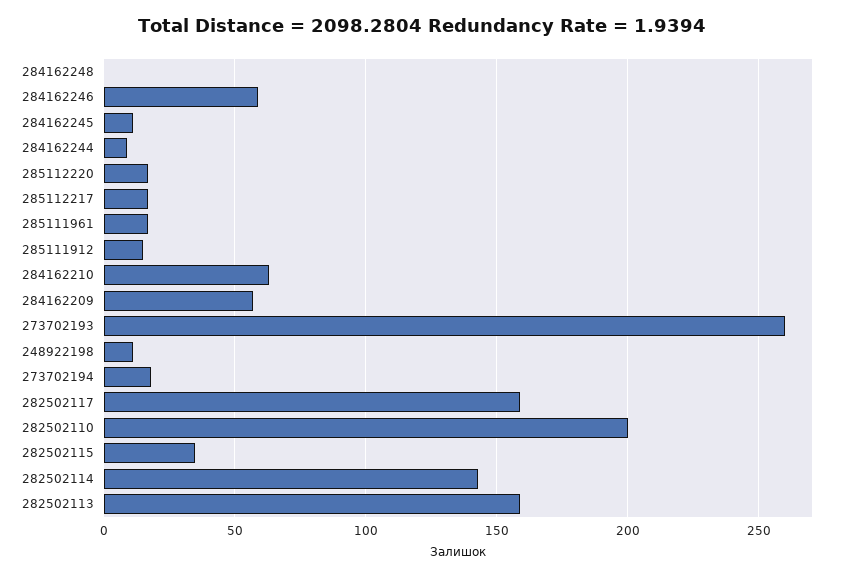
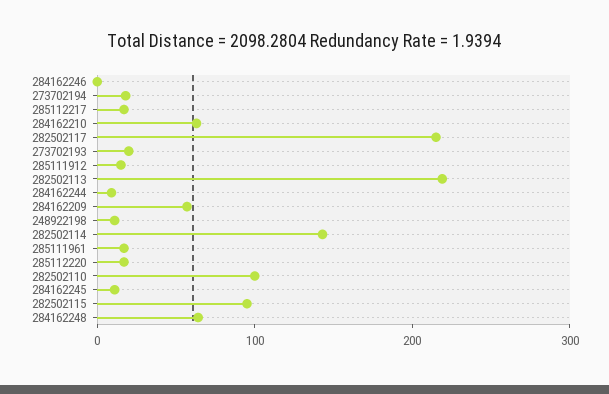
284162248: 0 -> 60
284162246: 60 -> 0
273702193: 260 -> 20
282502117: 160 -> 220
282502110: 200 -> 100
282502115: 35 -> 100
282502113: 160 -> 220

